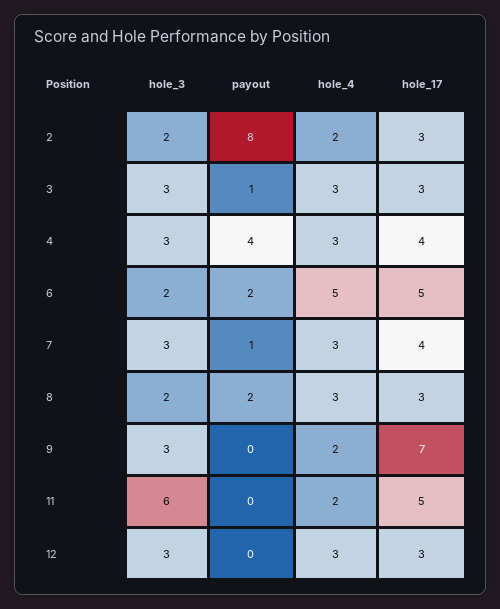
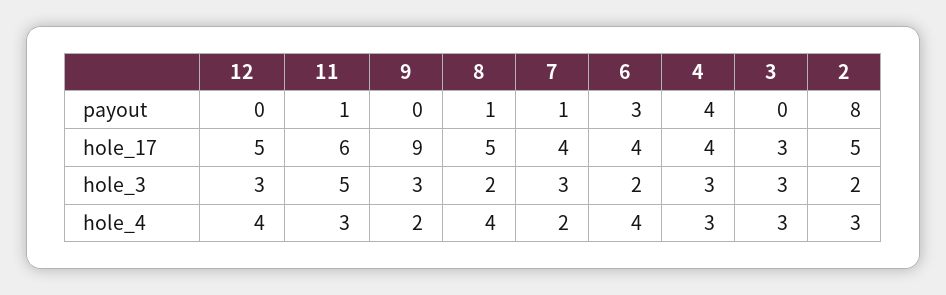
hole_4, 2: 2 -> 3
hole_17, 2: 3 -> 5
payout, 3: 1 -> 0
payout, 6: 2 -> 3
hole_4, 6: 5 -> 4
hole_17, 6: 5 -> 4
hole_4, 7: 3 -> 2
payout, 8: 2 -> 1
hole_4, 8: 3 -> 4
hole_17, 8: 3 -> 5
hole_17, 9: 7 -> 9
hole_3, 11: 6 -> 5
payout, 11: 0 -> 1
hole_4, 11: 2 -> 3
hole_17, 11: 5 -> 6
hole_4, 12: 3 -> 4
hole_17, 12: 3 -> 5

